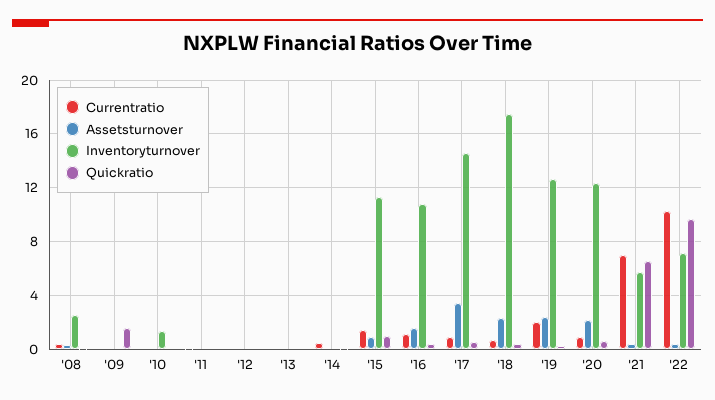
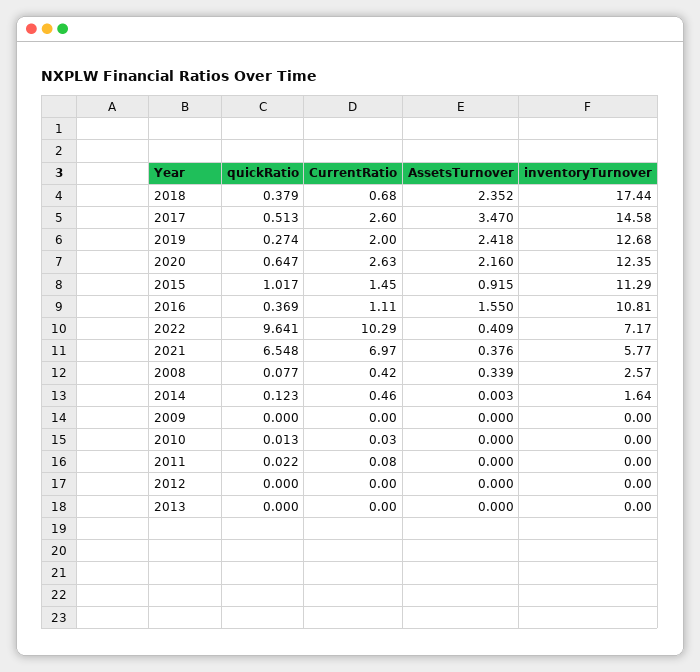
Quickratio, '09: 1.5 -> 0
Inventoryturnover, '10: 1.5 -> 0
Inventoryturnover, '14: 0 -> 1.64
Currentratio, '17: 1 -> 2.6
Currentratio, '20: 1 -> 2.63

